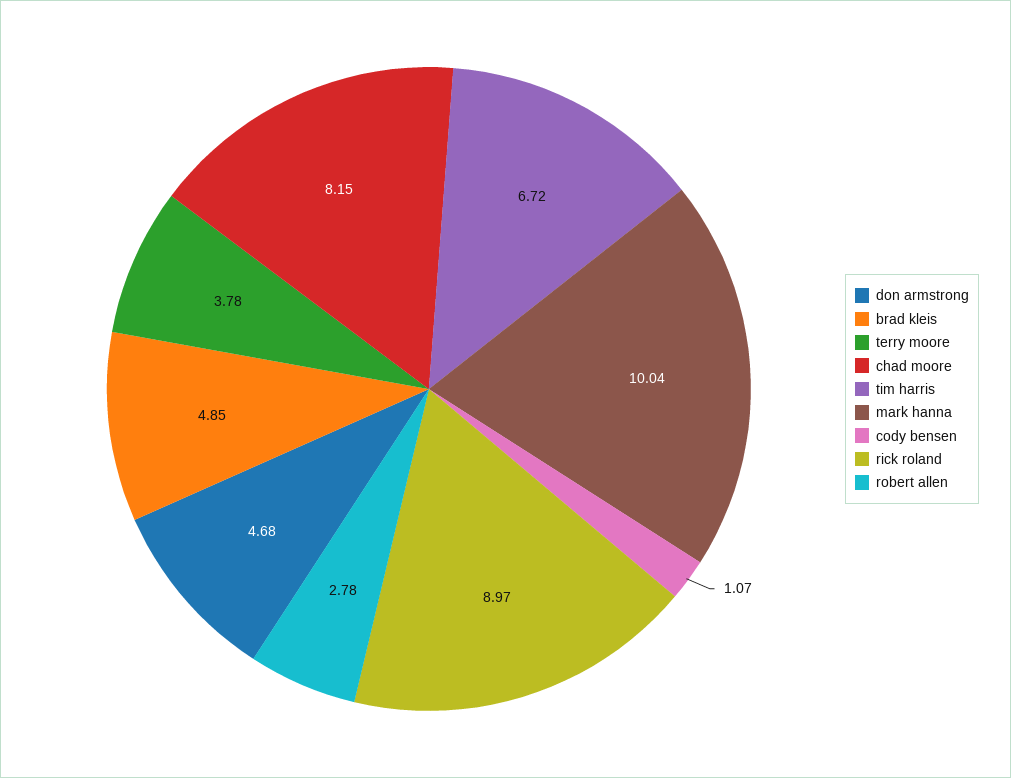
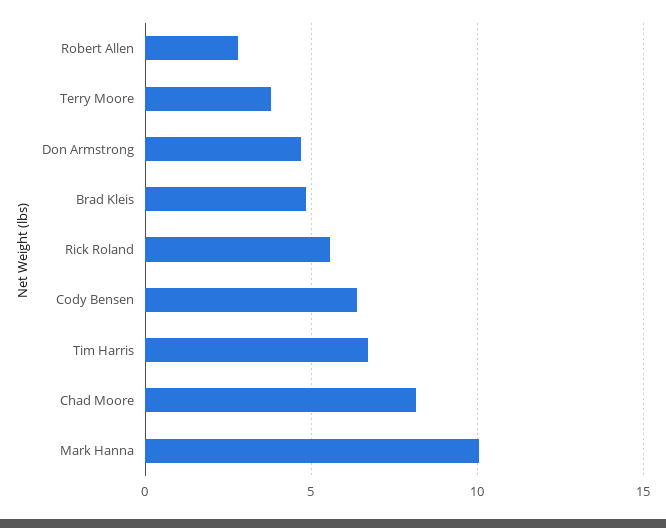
cody bensen: 1.07 -> 6.5
rick roland: 8.97 -> 5.5

